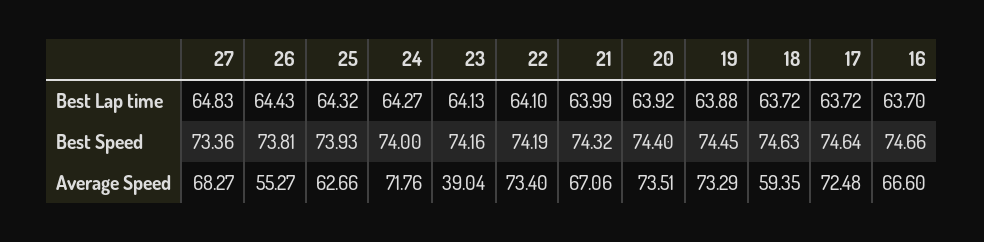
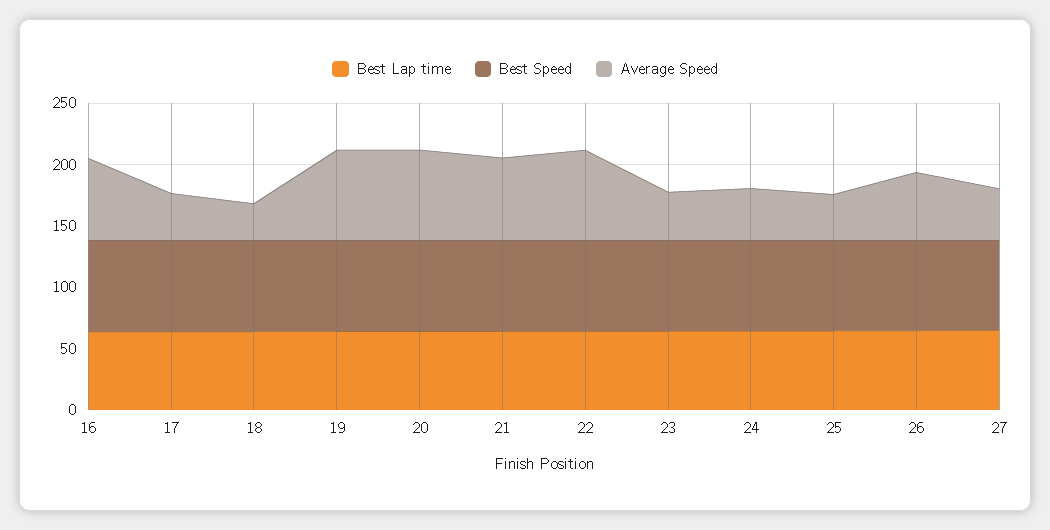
Average Speed, 27: 68.27 -> 40
Average Speed, 25: 62.66 -> 40
Average Speed, 24: 71.76 -> 40
Average Speed, 18: 59.35 -> 30
Average Speed, 17: 72.48 -> 40

